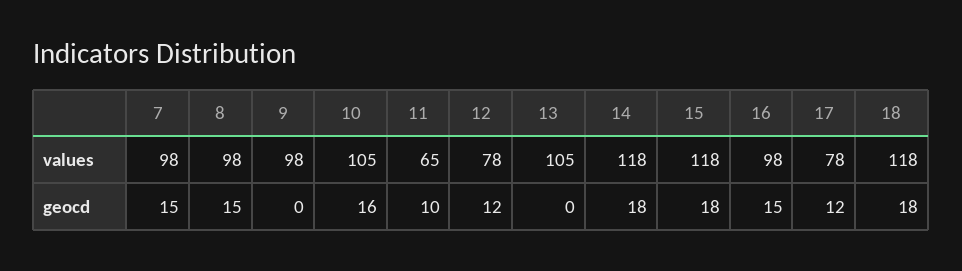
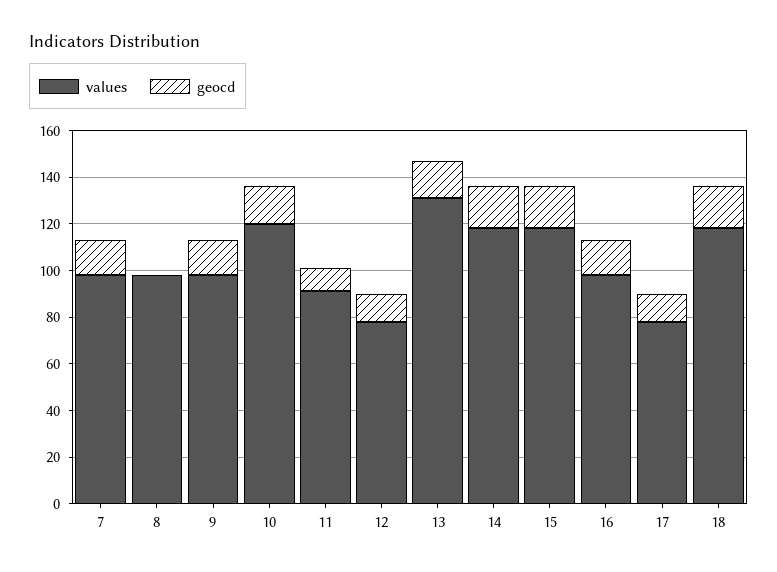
values, 10: 105 -> 120
values, 11: 65 -> 90
values, 13: 105 -> 130
geocd, 8: 15 -> 0
geocd, 9: 0 -> 15
geocd, 13: 0 -> 15

